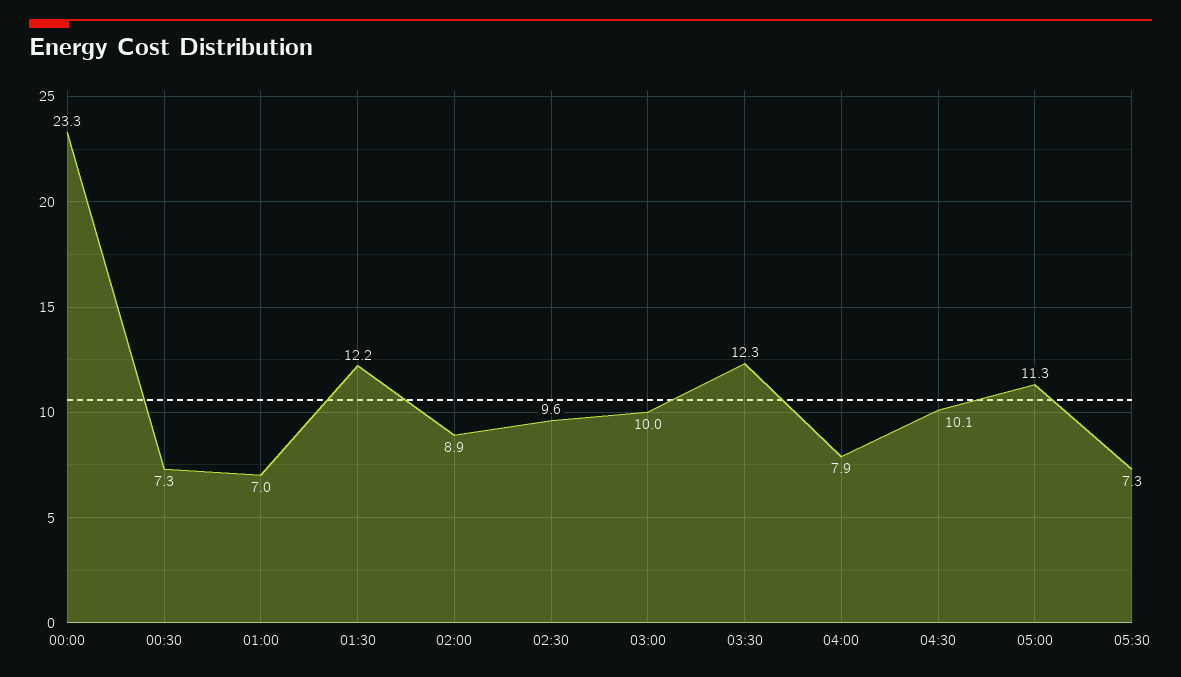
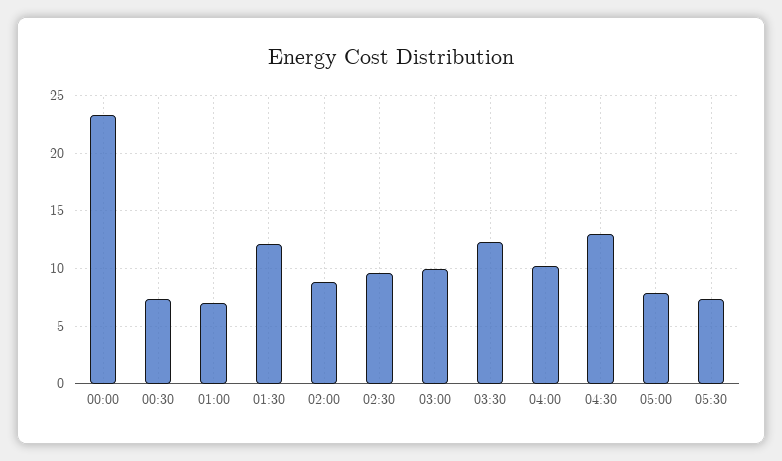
04:00: 7.9 -> 10
04:30: 10.1 -> 13
05:00: 11.3 -> 8

